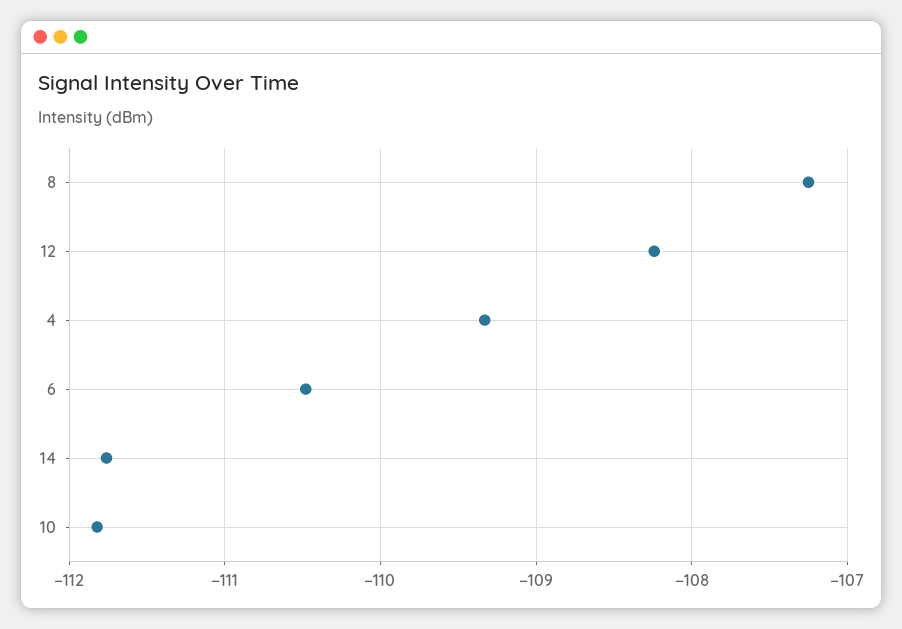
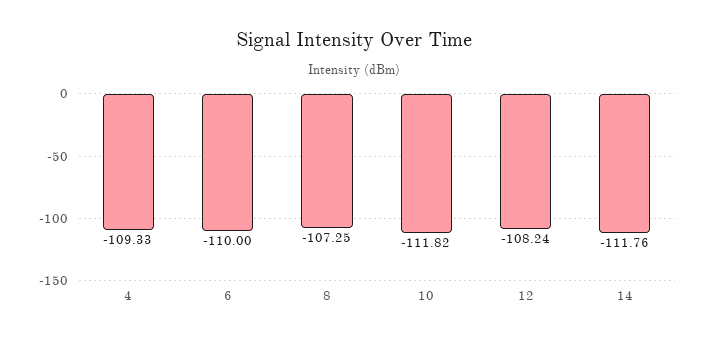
6: -110.5 -> -110

